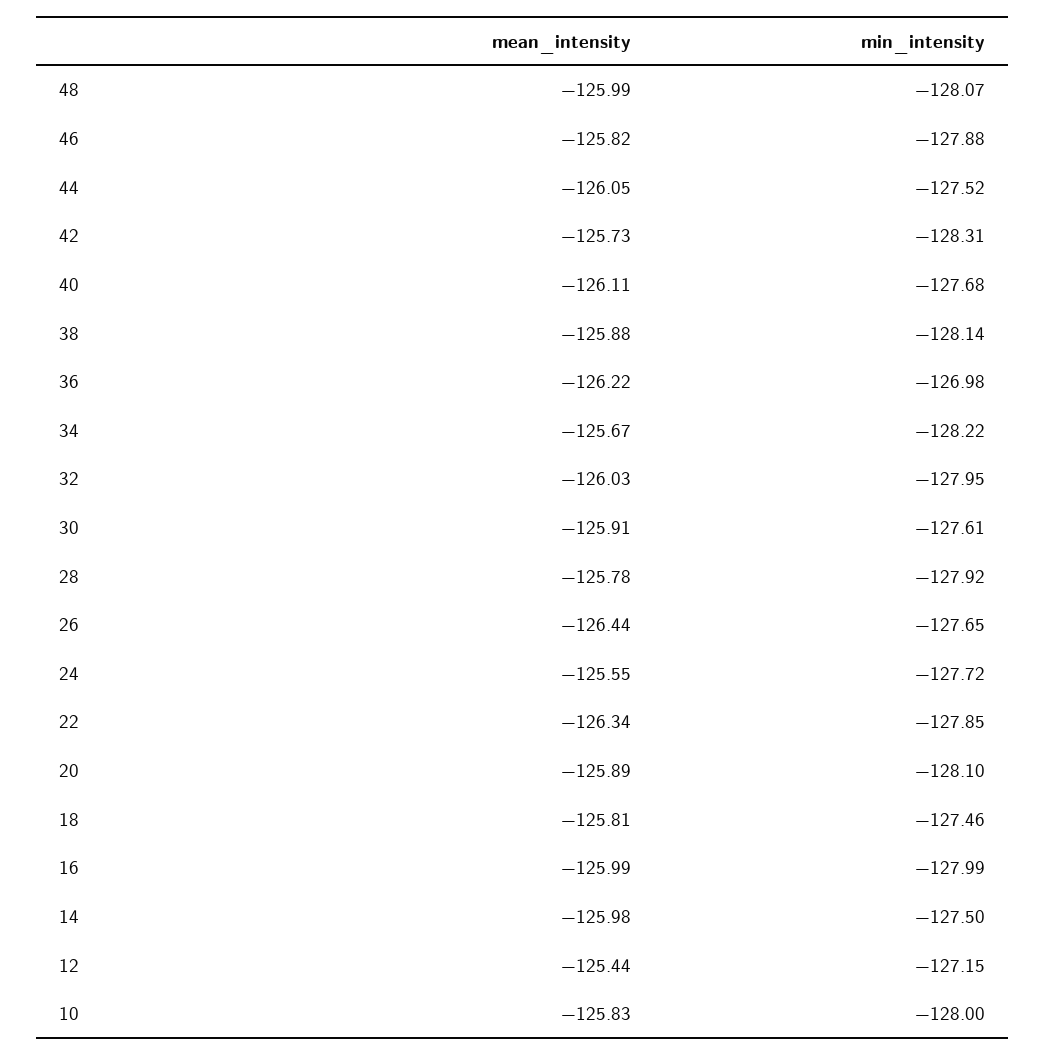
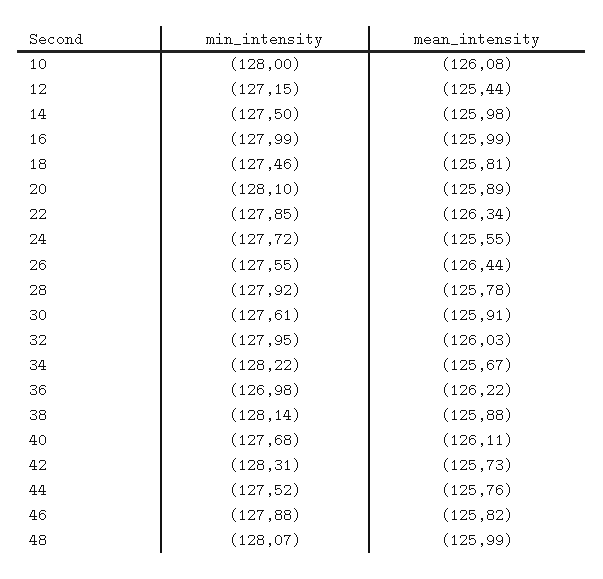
mean_intensity, 44: -126.05 -> -125.76
min_intensity, 26: -127.65 -> -127.55
mean_intensity, 10: -125.83 -> -126.08

